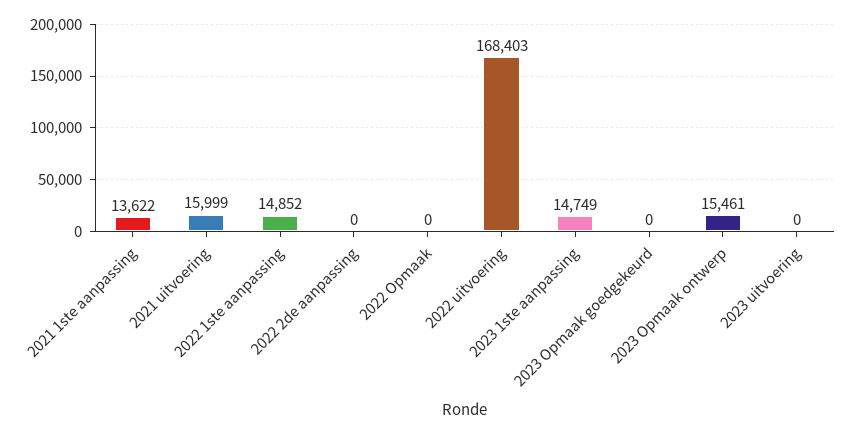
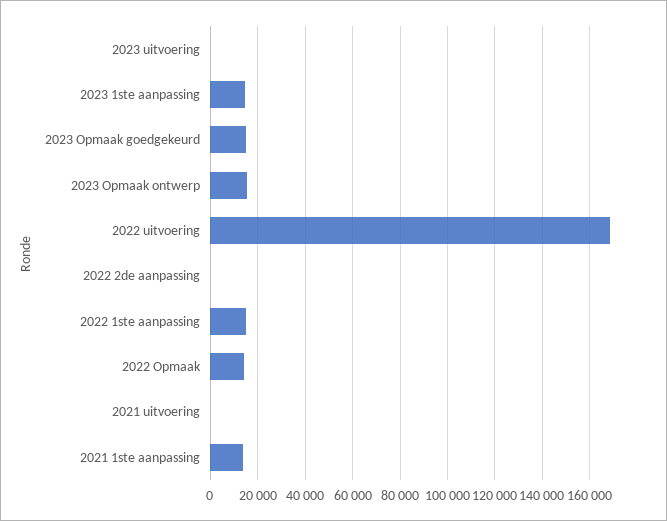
2021 uitvoering: 15999 -> 0
2022 Opmaak: 0 -> 15000
2023 Opmaak goedgekeurd: 0 -> 15000

